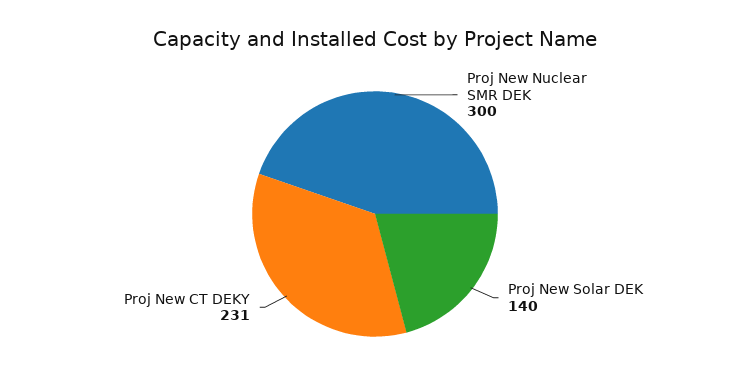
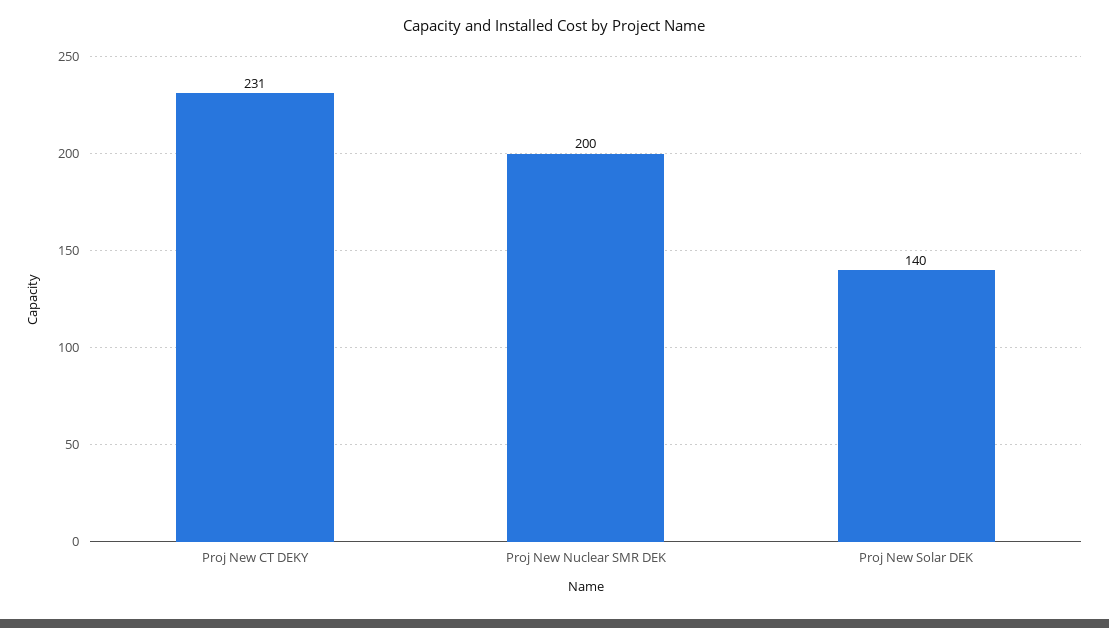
Proj New Nuclear SMR DEK: 300 -> 200

